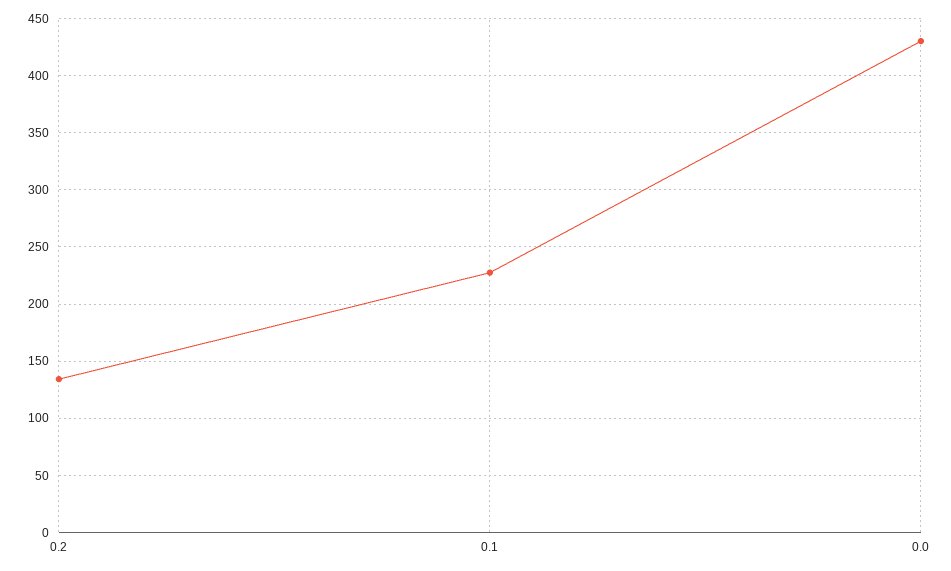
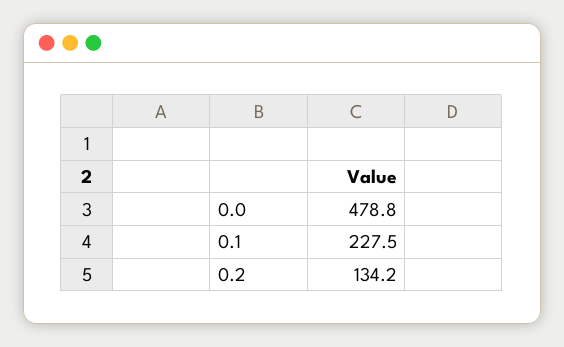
0.0: 430 -> 478.8

